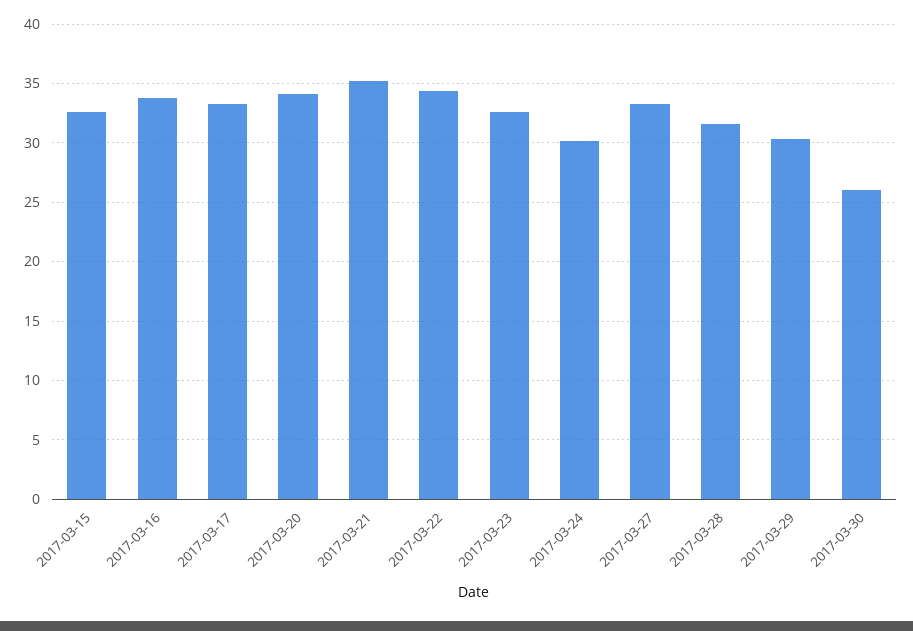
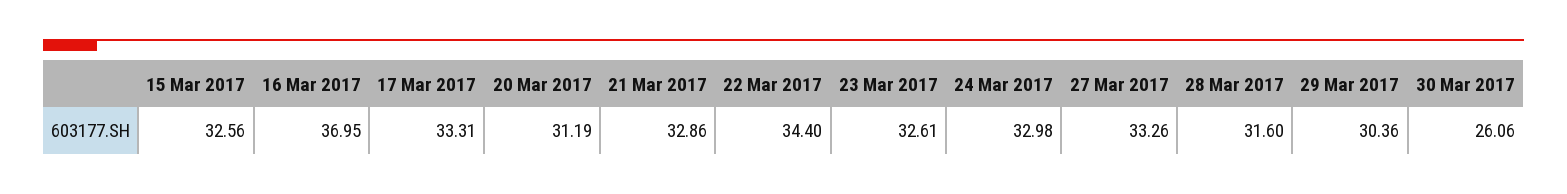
2017-03-16: 34 -> 36.95
2017-03-20: 34 -> 31.19
2017-03-21: 35 -> 32.86
2017-03-24: 30 -> 32.98

